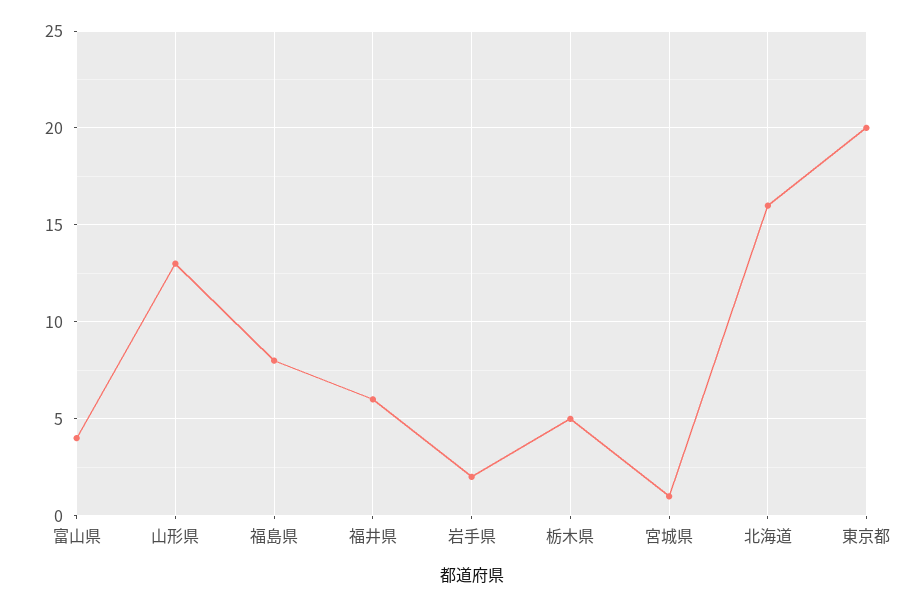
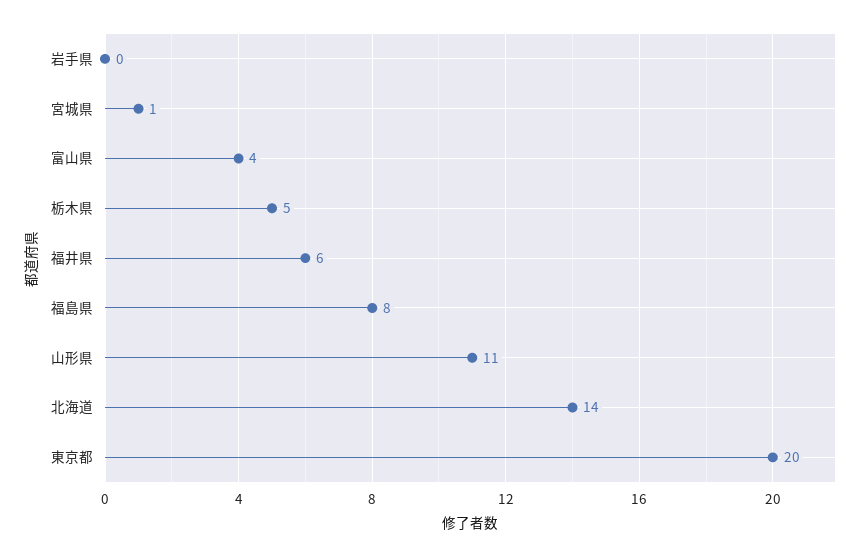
山形県: 13 -> 11
岩手県: 2 -> 0
北海道: 16 -> 14

